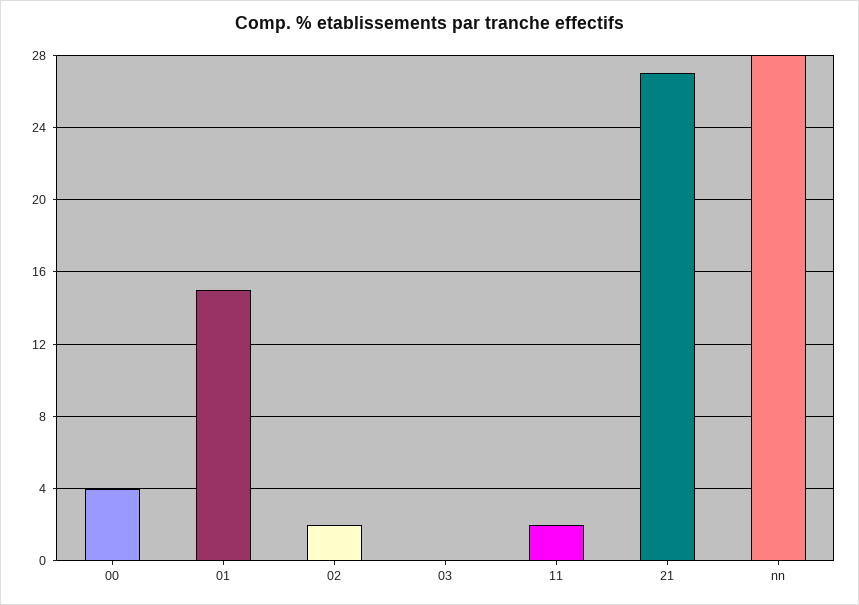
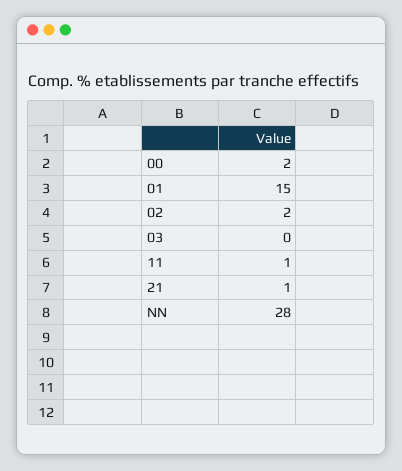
00: 4 -> 2
11: 2 -> 1
21: 27 -> 1

